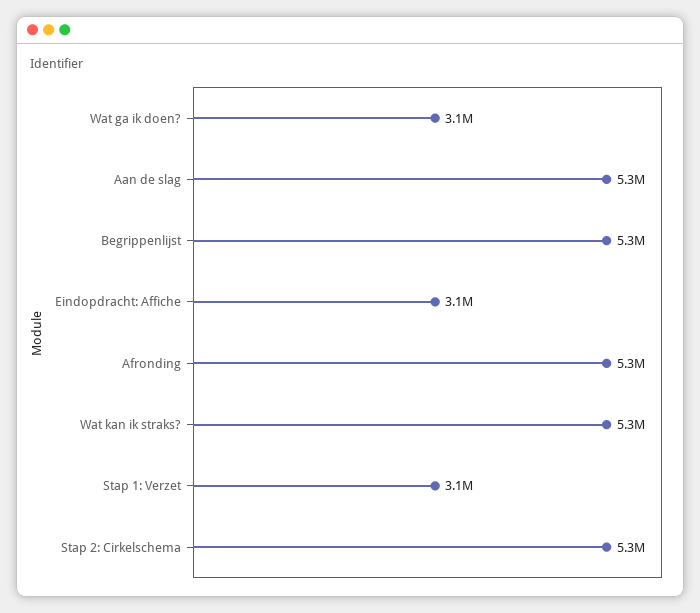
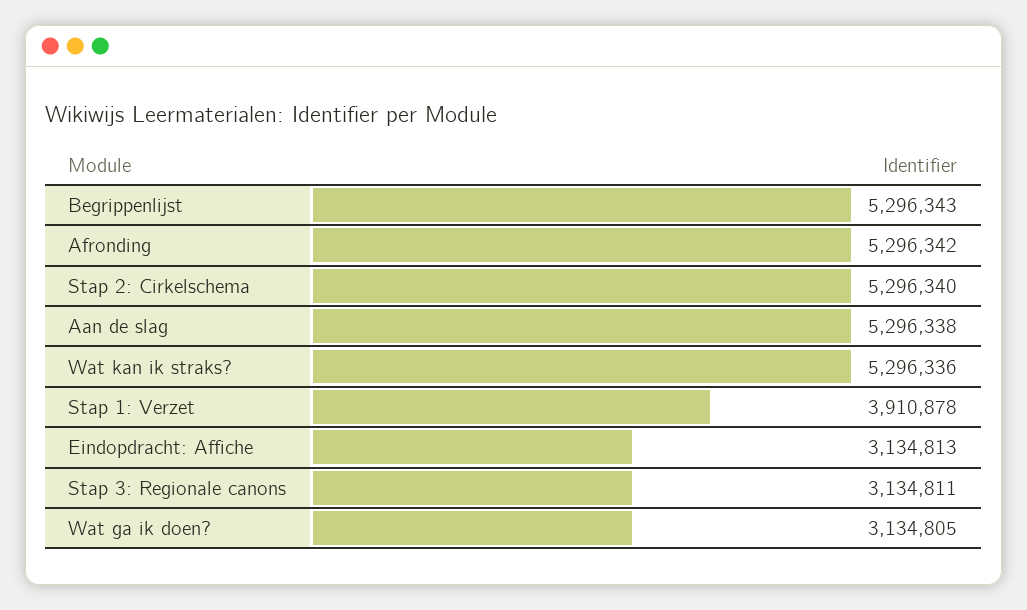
Stap 1: Verzet: 3100000 -> 3910878
Stap 3: Regionale canons: none -> 3134811

